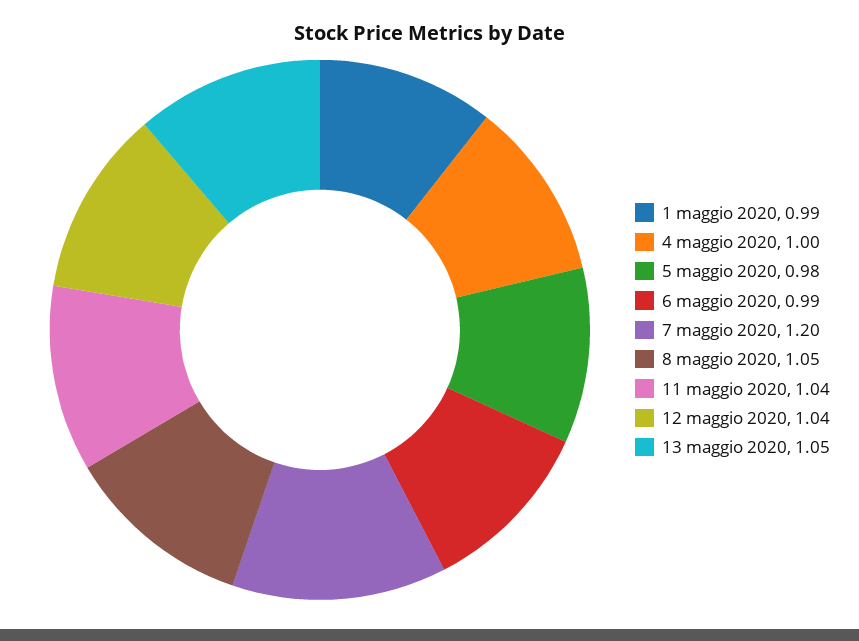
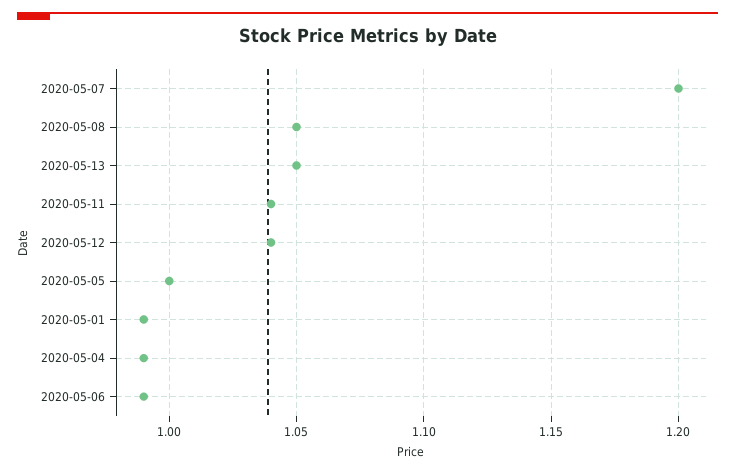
4 maggio 2020: 1 -> 0.99
5 maggio 2020: 0.98 -> 1

